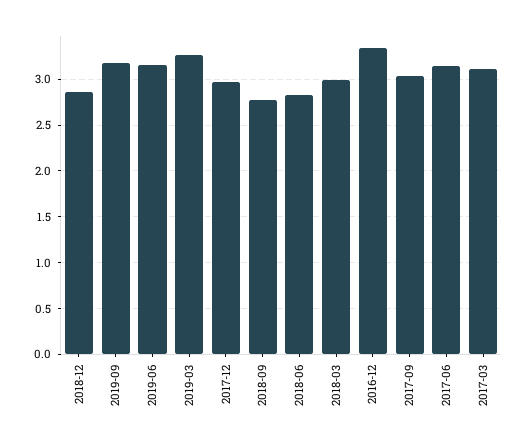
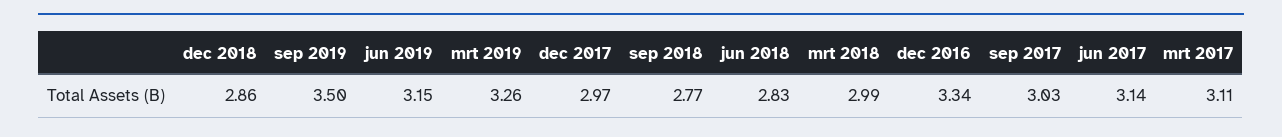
2019-09: 3.2 -> 3.5

